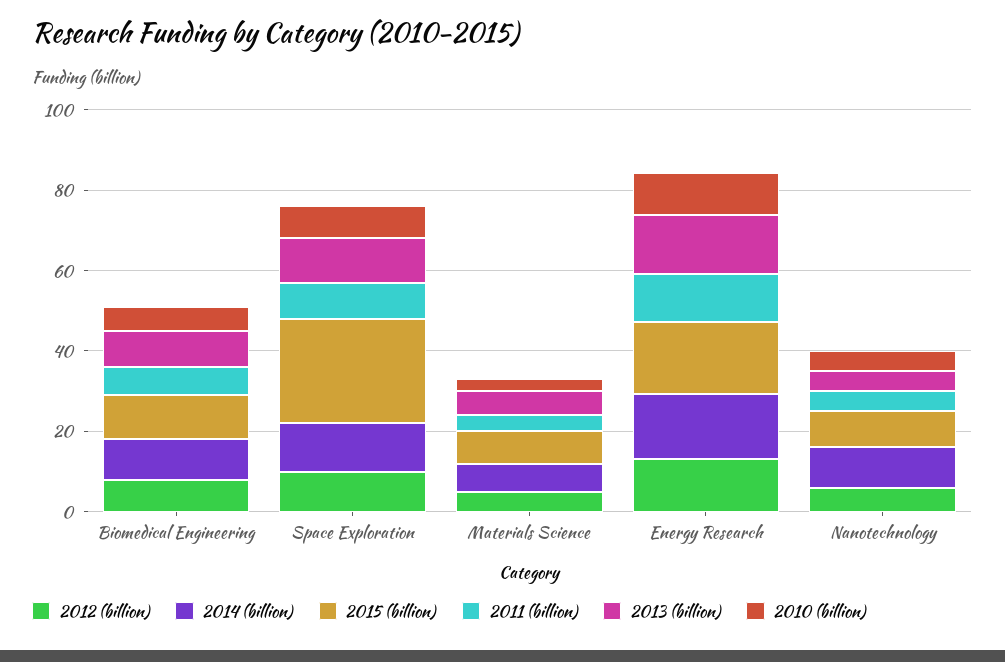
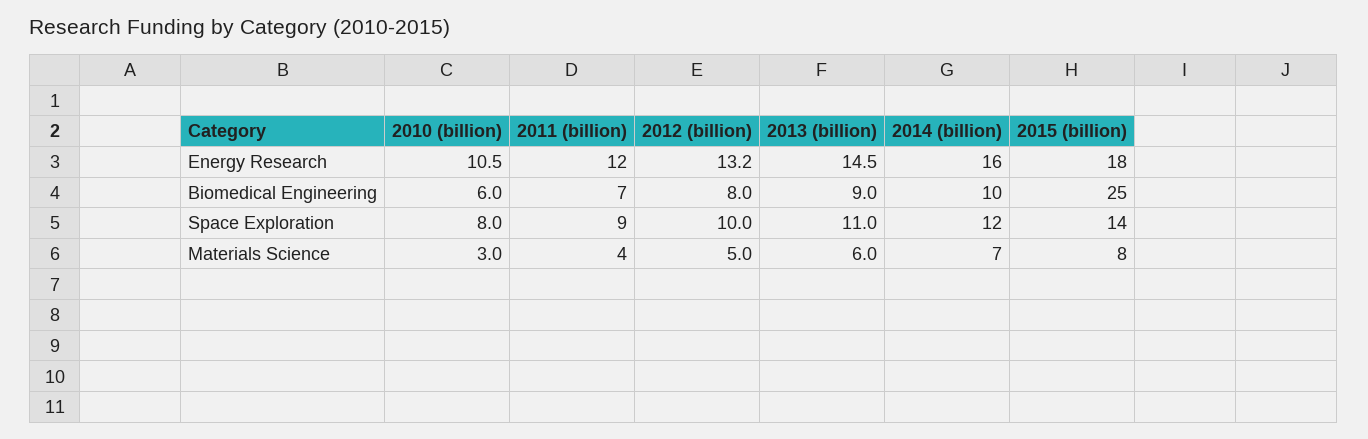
2015 (billion), Biomedical Engineering: 10 -> 25
2015 (billion), Space Exploration: 25 -> 14
2012 (billion), Nanotechnology: 5 -> none
2014 (billion), Nanotechnology: 10 -> none
2015 (billion), Nanotechnology: 10 -> none
2011 (billion), Nanotechnology: 5 -> none
2013 (billion), Nanotechnology: 5 -> none
2010 (billion), Nanotechnology: 5 -> none

